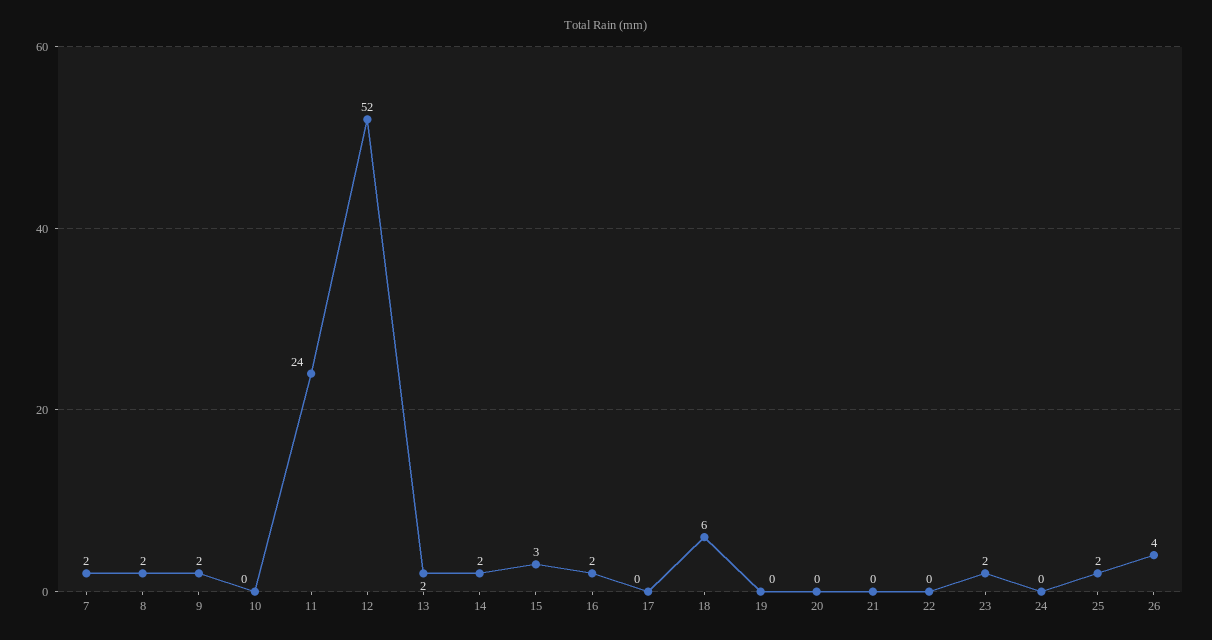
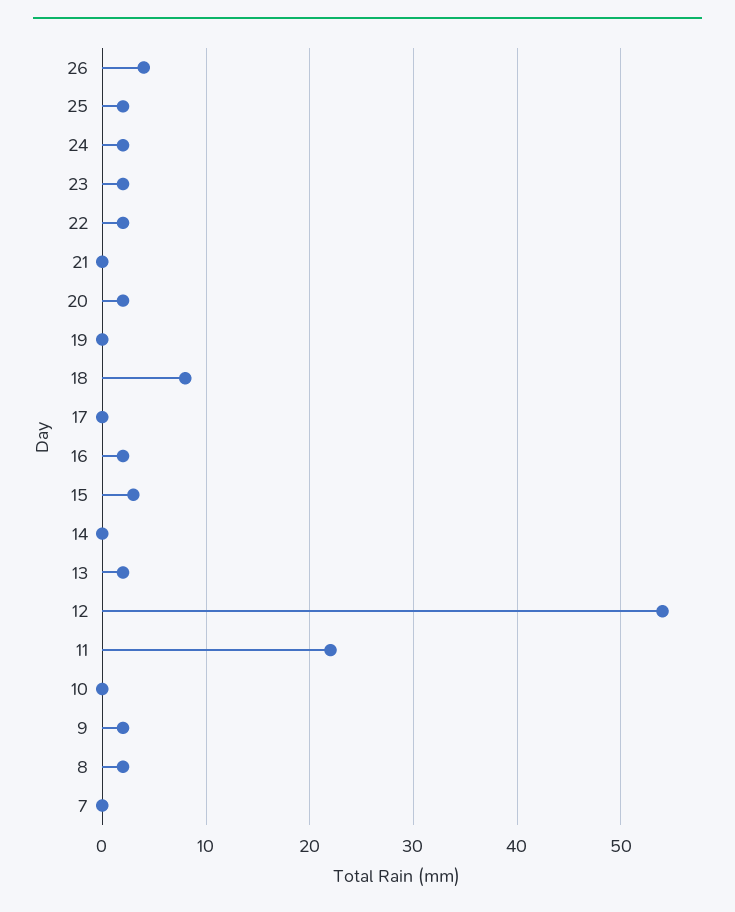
7: 2 -> 0
11: 24 -> 22
12: 52 -> 54
14: 2 -> 0
18: 6 -> 8
20: 0 -> 2
22: 0 -> 2
24: 0 -> 2

